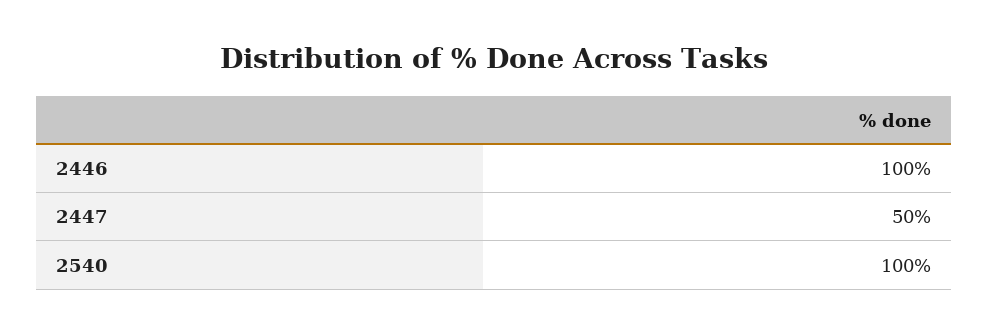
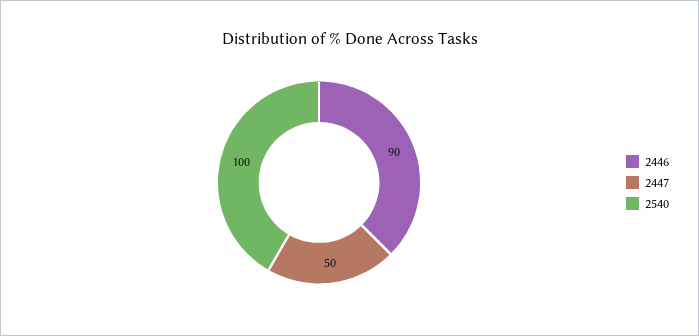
2446: 100 -> 90

